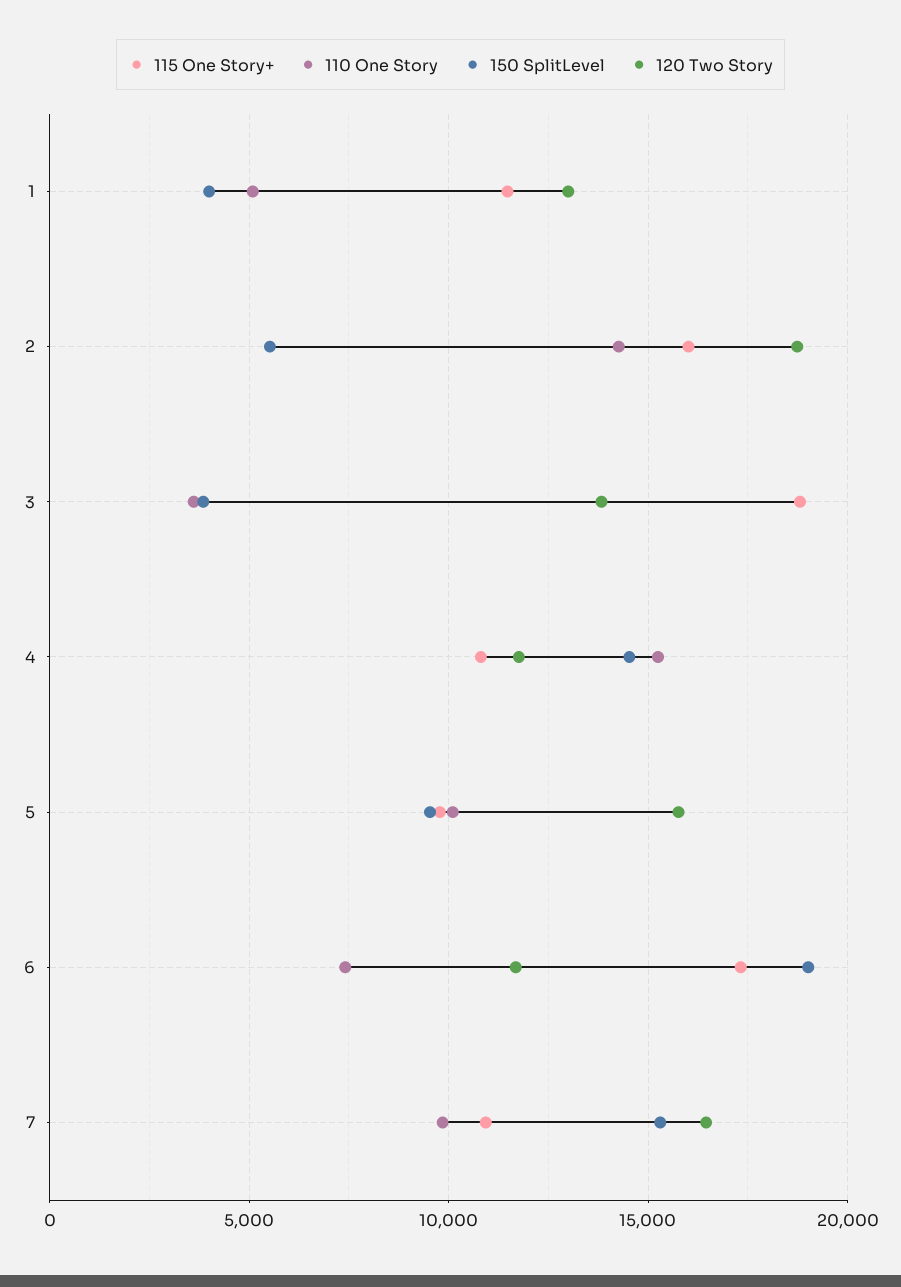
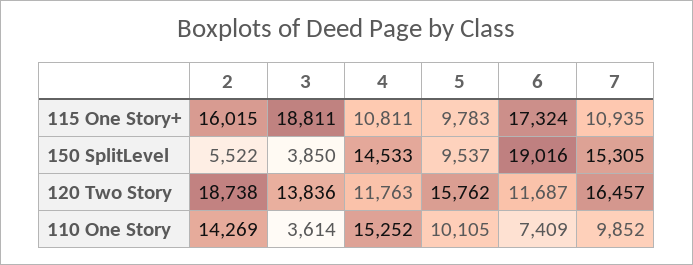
115 One Story+, 1: 11500 -> none
110 One Story, 1: 5000 -> none
150 SplitLevel, 1: 4000 -> none
120 Two Story, 1: 13000 -> none

